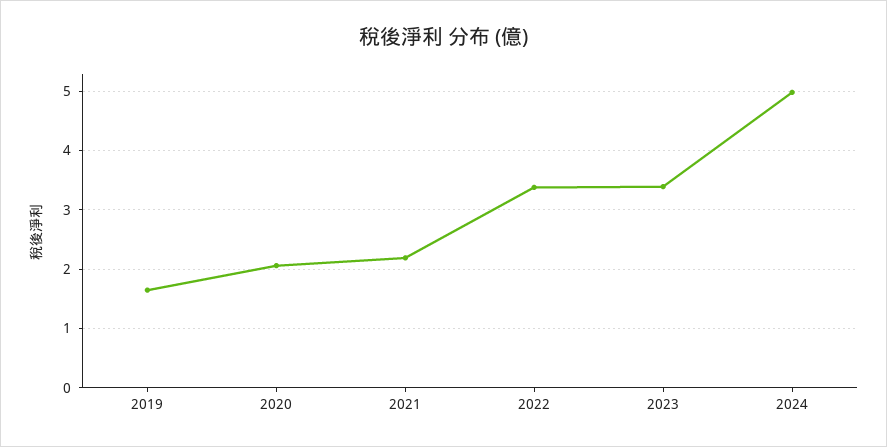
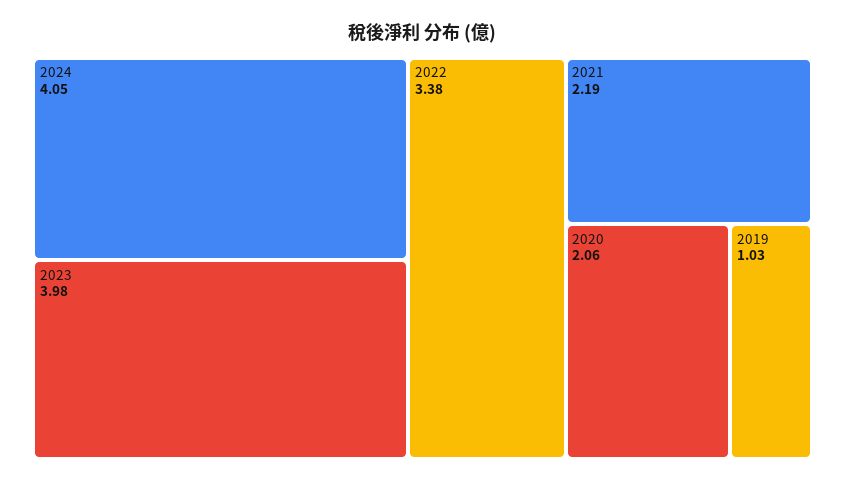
2019: 1.6 -> 1.03
2023: 3.4 -> 3.98
2024: 5 -> 4.05

